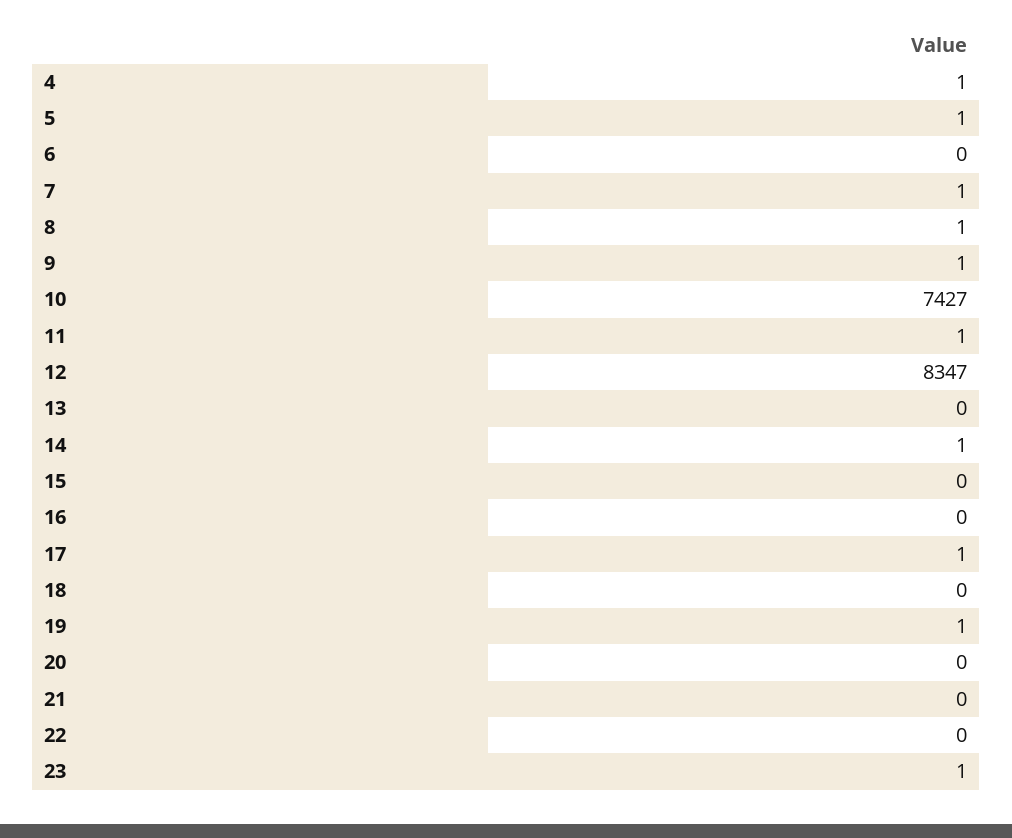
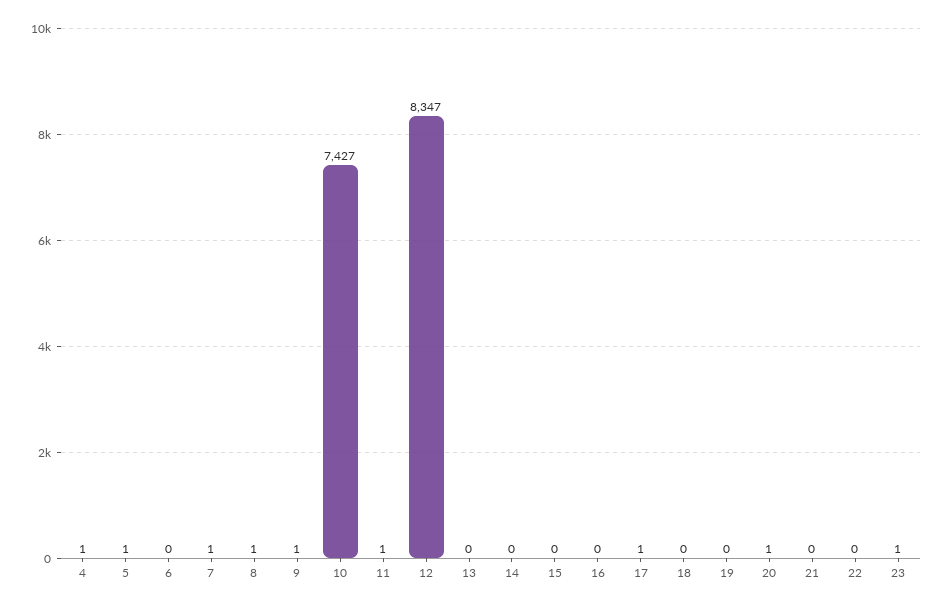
14: 1 -> 0
19: 1 -> 0
20: 0 -> 1

